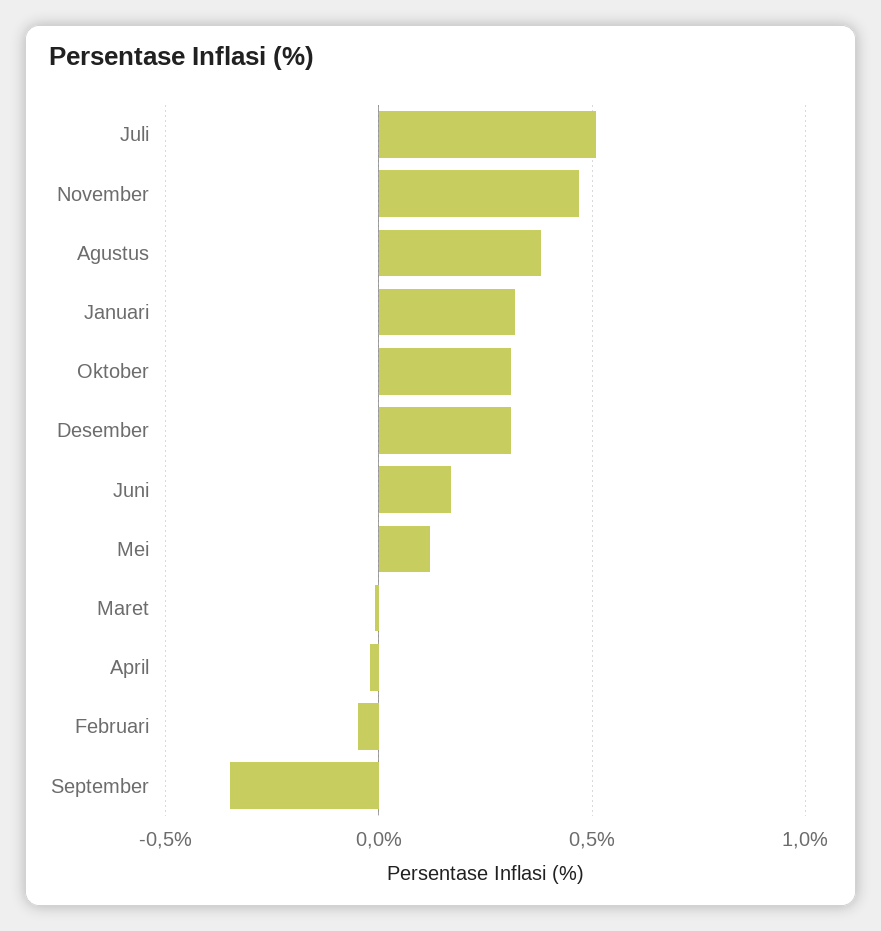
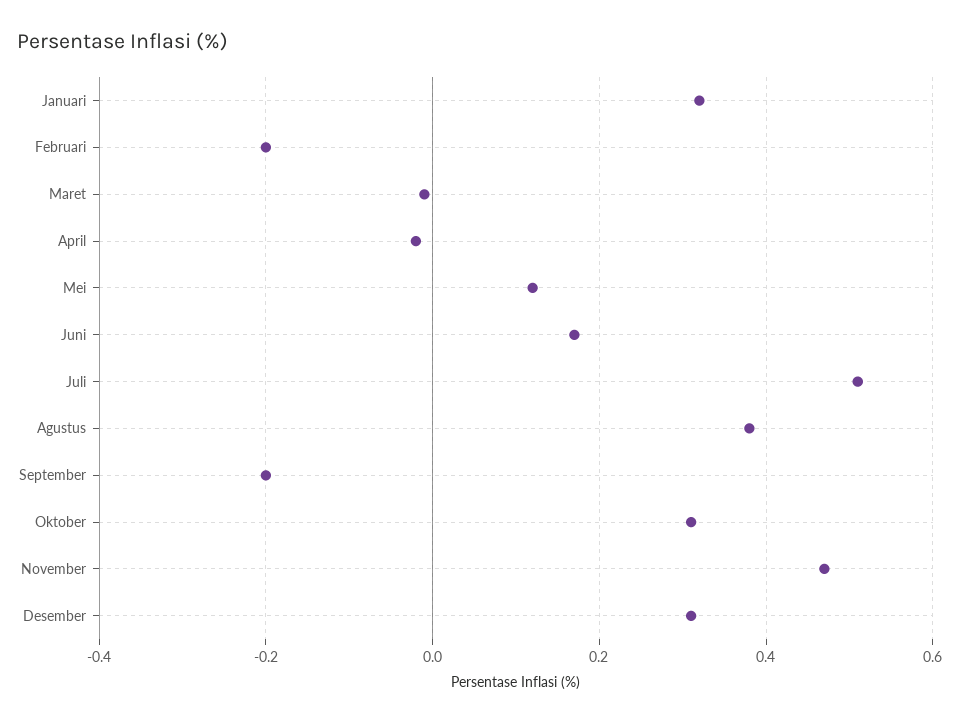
Februari: -0.05 -> -0.2
September: -0.35 -> -0.2

